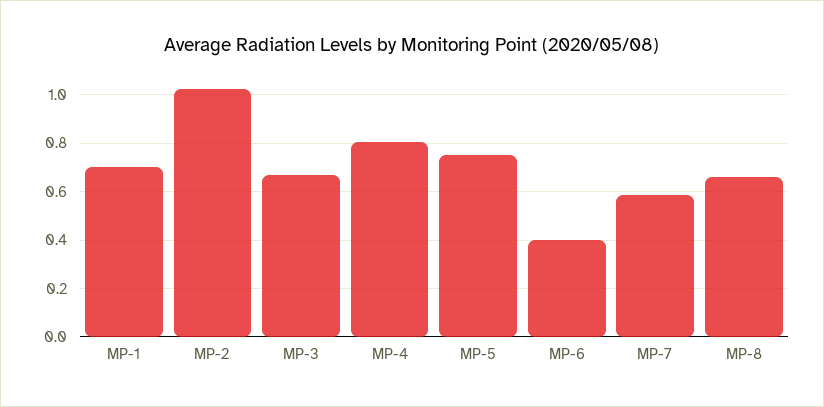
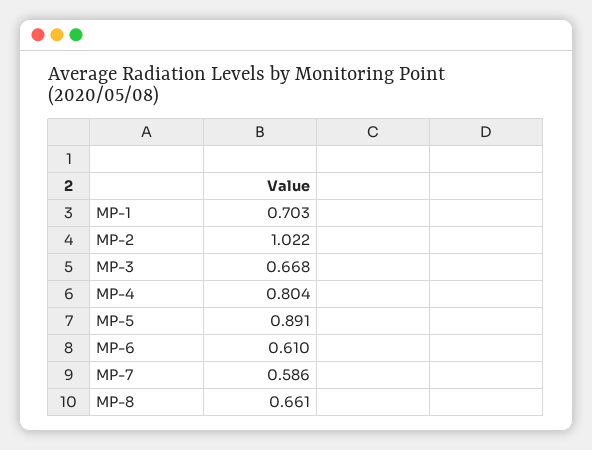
MP-5: 0.75 -> 0.891
MP-6: 0.4 -> 0.61

